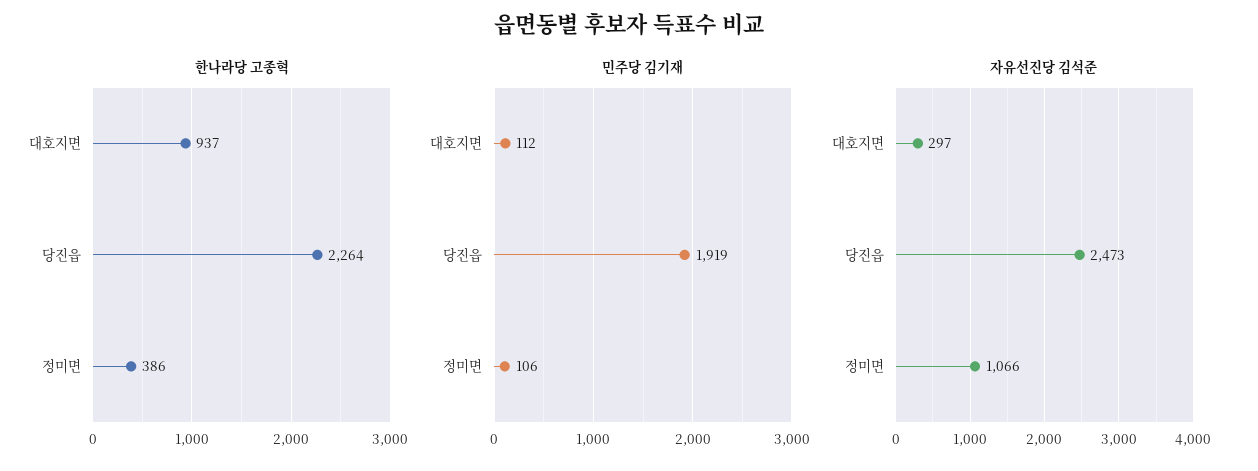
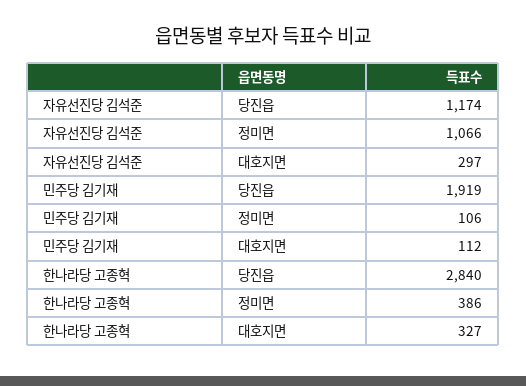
한나라당 고종혁, 대호지면: 937 -> 327
한나라당 고종혁, 당진읍: 2264 -> 2840
자유선진당 김석준, 당진읍: 2473 -> 1174

